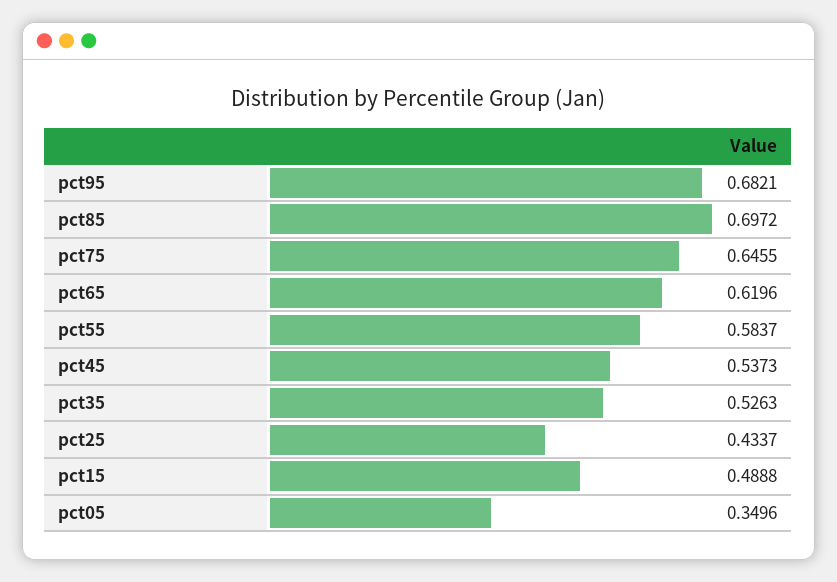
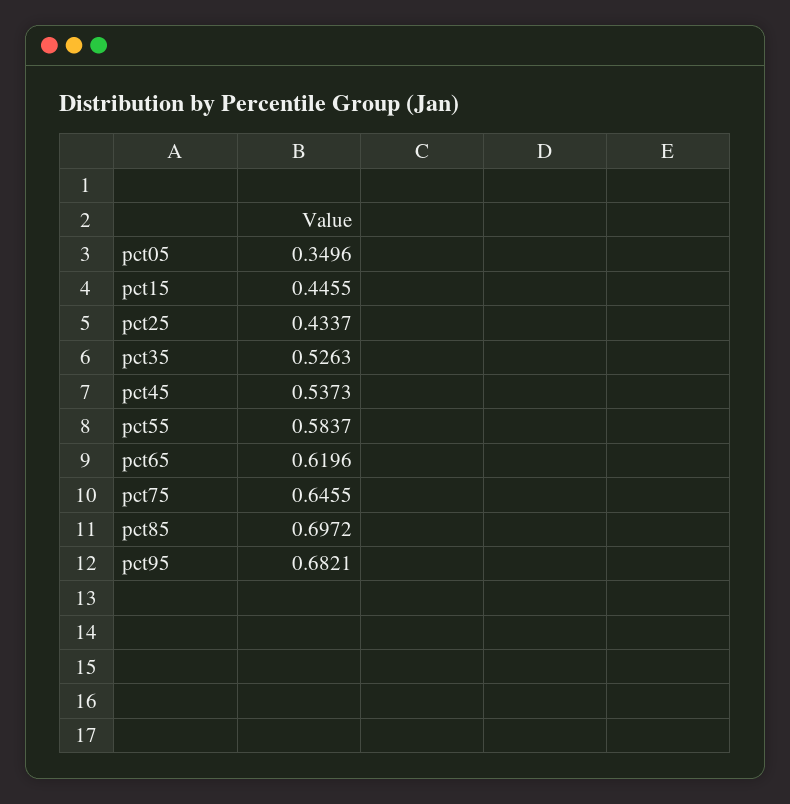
pct15: 0.4888 -> 0.4455

